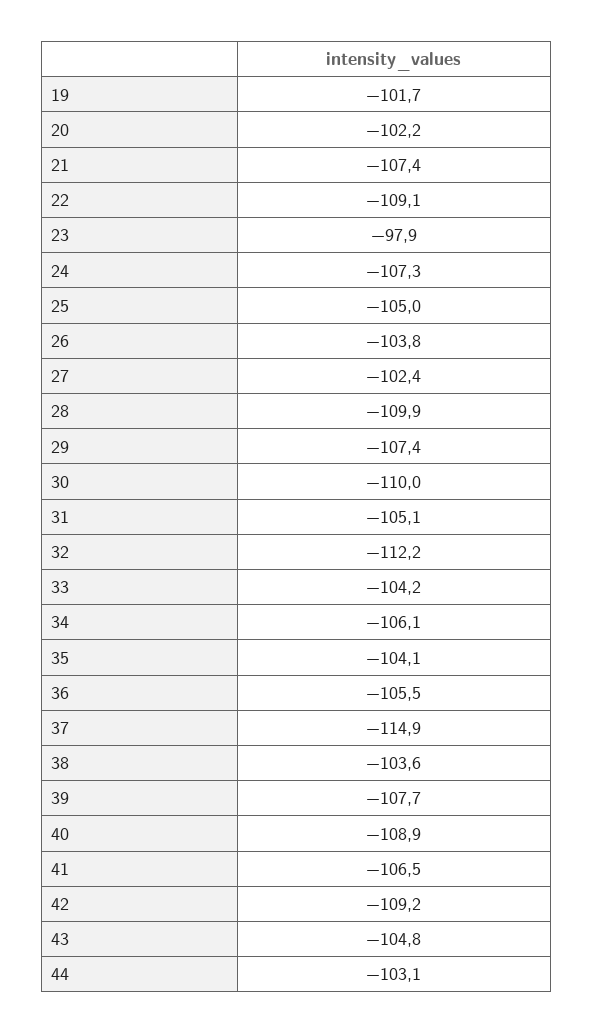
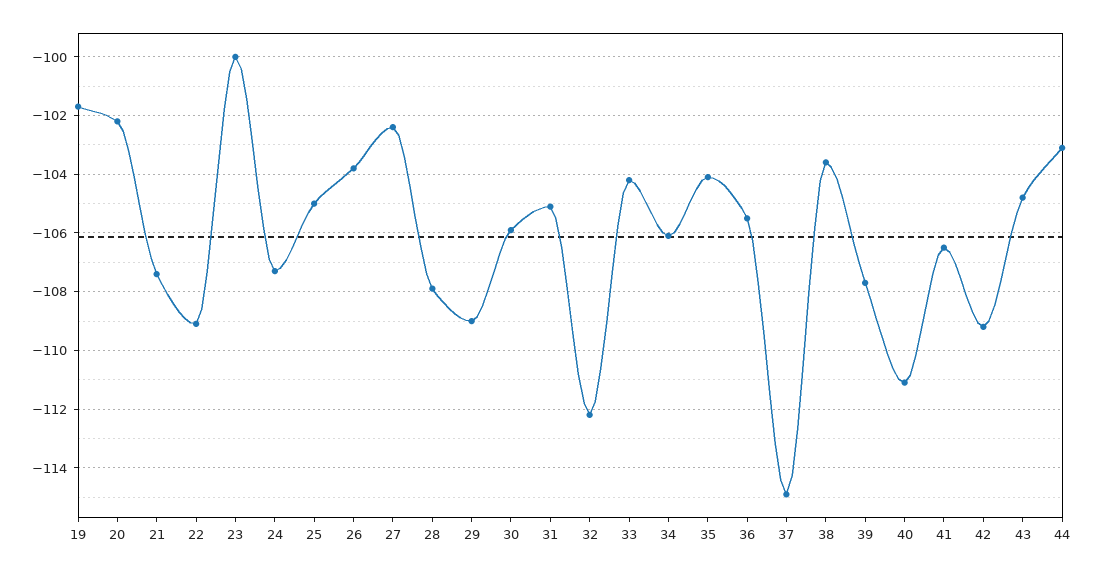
23: -97.9 -> -100
28: -109.9 -> -108
29: -107.4 -> -109
30: -110 -> -106
40: -108.9 -> -111

